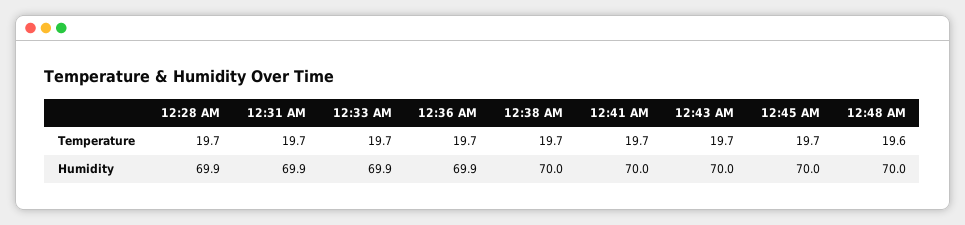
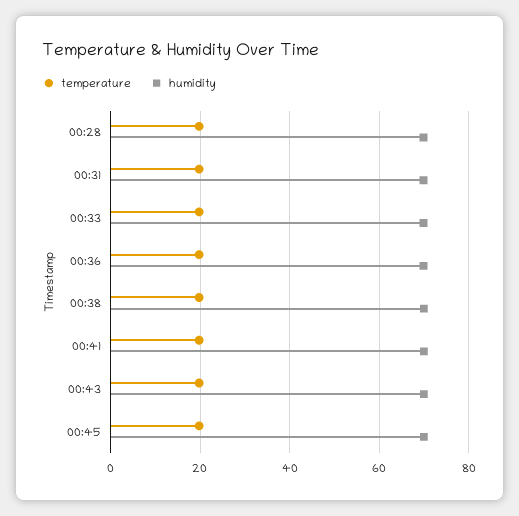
Temperature, 12:48 AM: 19.6 -> none
Humidity, 12:48 AM: 70 -> none

